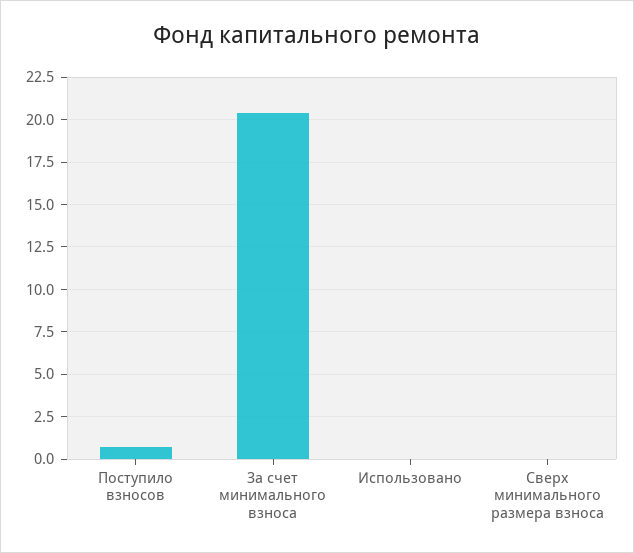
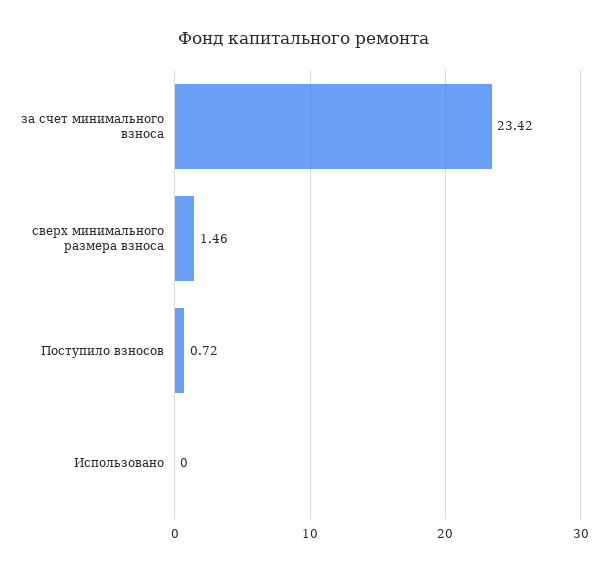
За счет минимального взноса: 20.5 -> 23.42
Сверх минимального размера взноса: 0 -> 1.46

